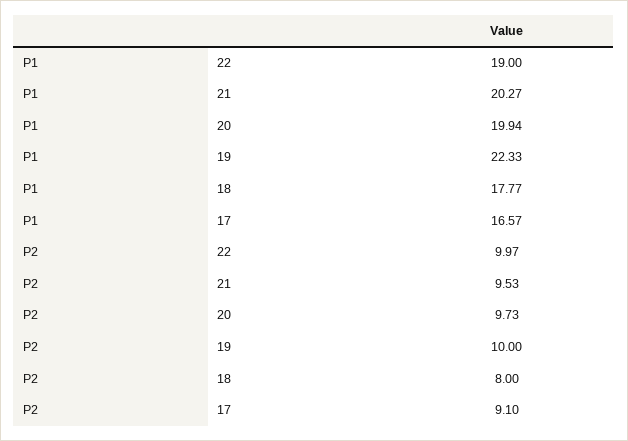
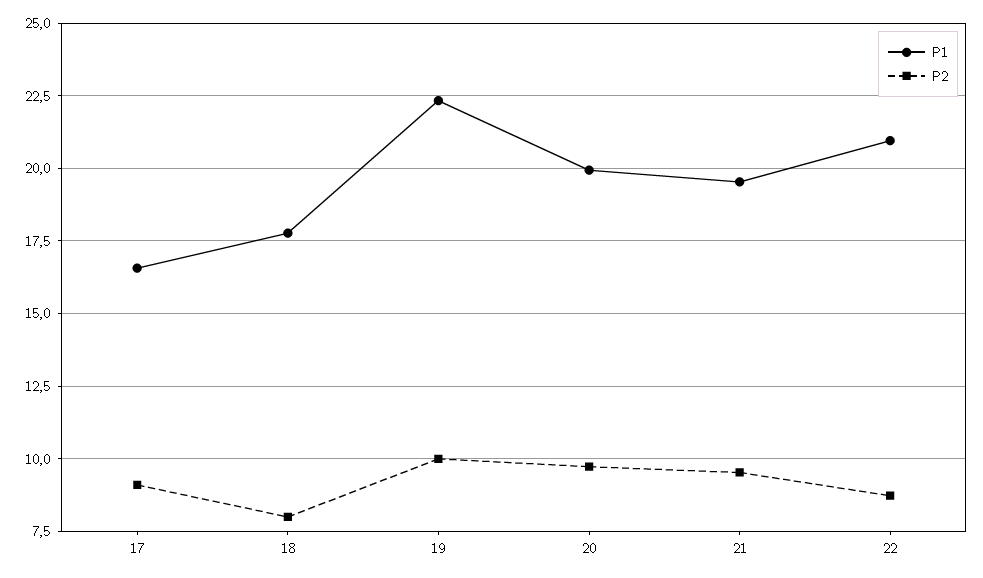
P1, 22: 19 -> 21
P1, 21: 20.27 -> 19.5
P2, 22: 9.97 -> 8.75

